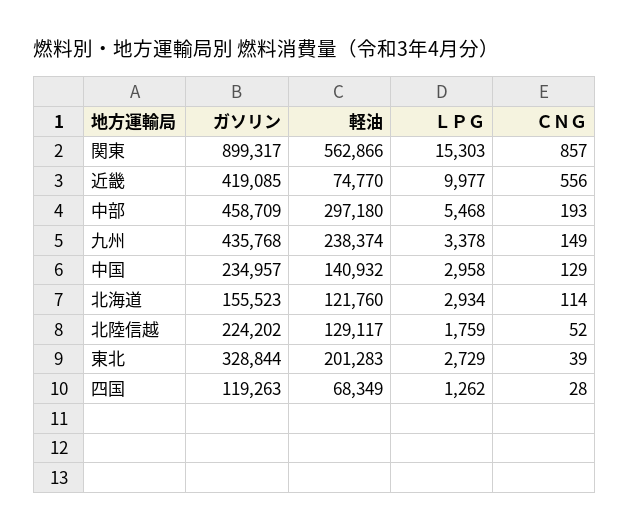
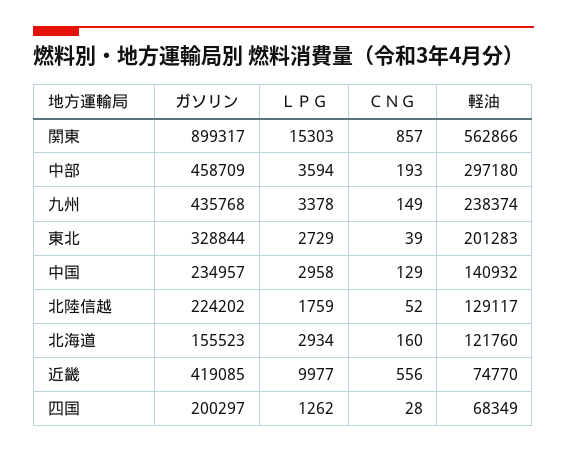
ＬＰＧ, 中部: 5468 -> 3594
ＣＮＧ, 北海道: 114 -> 160
ガソリン, 四国: 119263 -> 200297

